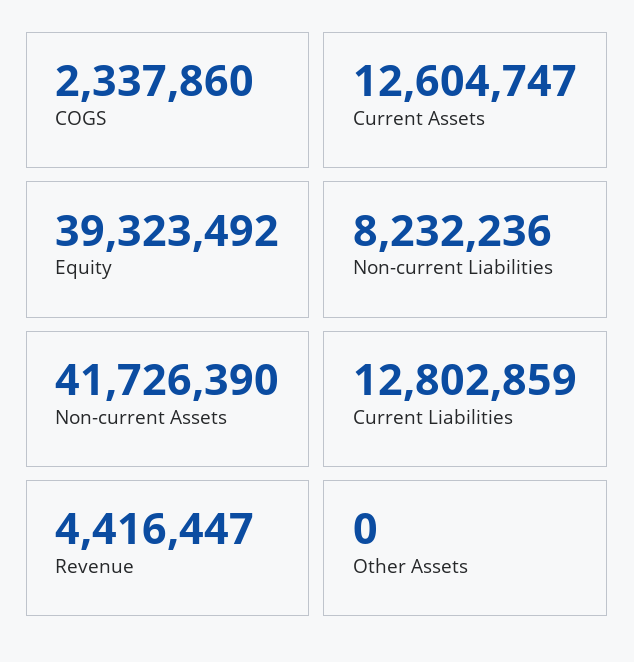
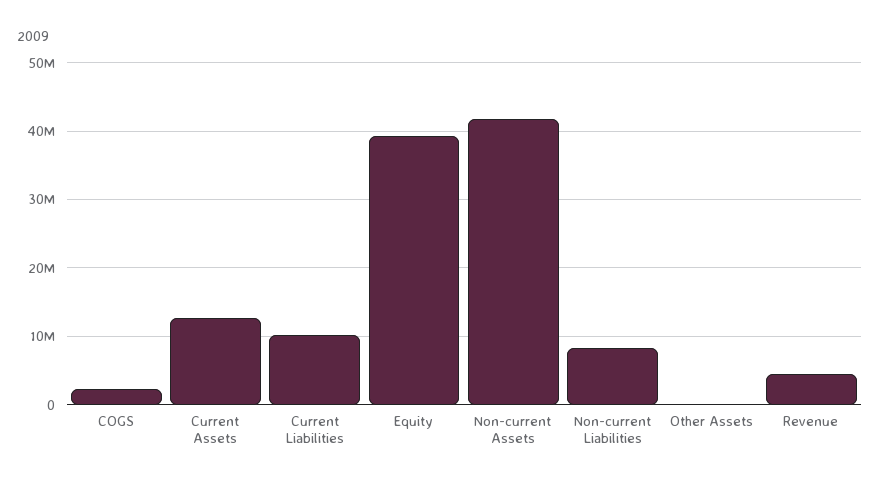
Current Liabilities: 12802859 -> 10000000

